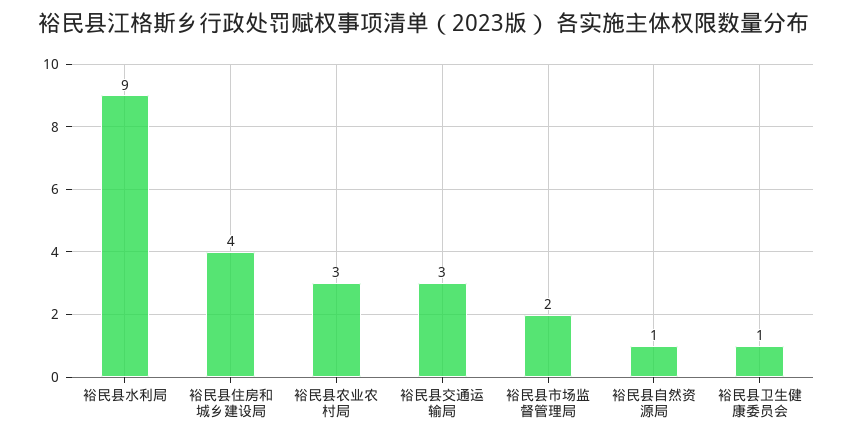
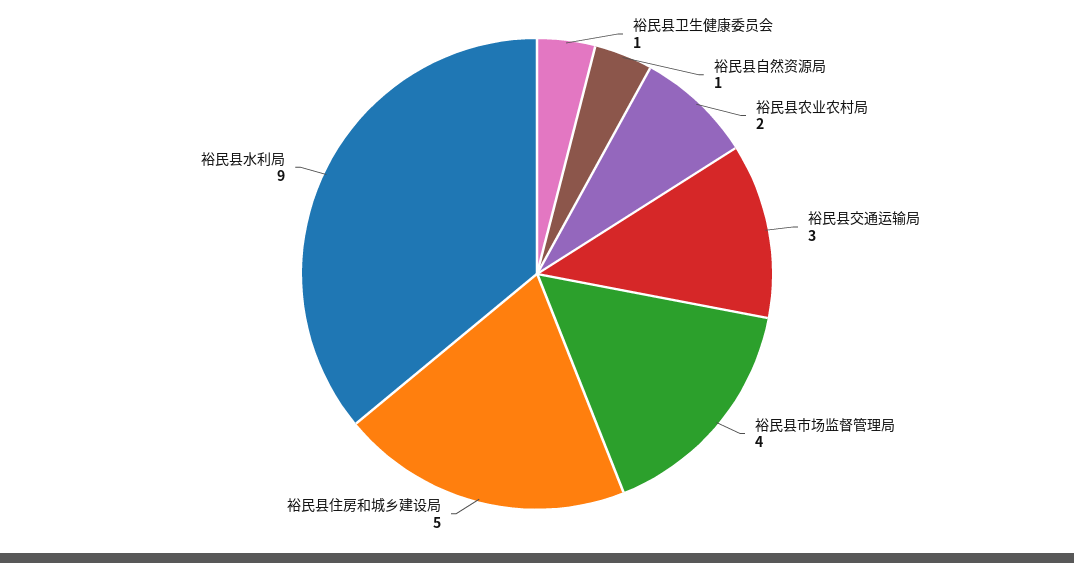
裕民县住房和城乡建设局: 4 -> 5
裕民县农业农村局: 3 -> 2
裕民县市场监督管理局: 2 -> 4

